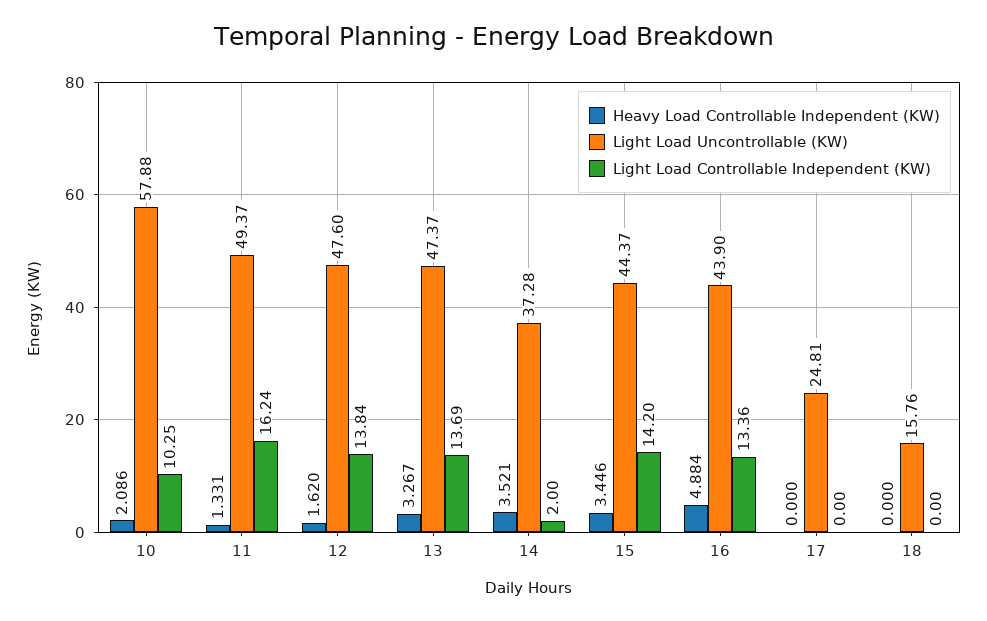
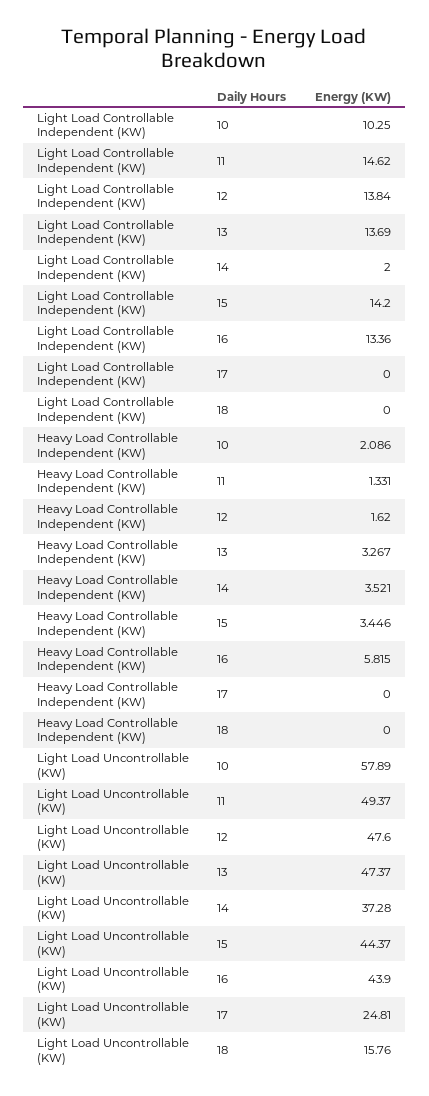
Light Load Uncontrollable (KW), 10: 57.88 -> 57.89
Light Load Controllable Independent (KW), 11: 16.24 -> 14.62
Heavy Load Controllable Independent (KW), 16: 4.884 -> 5.815

